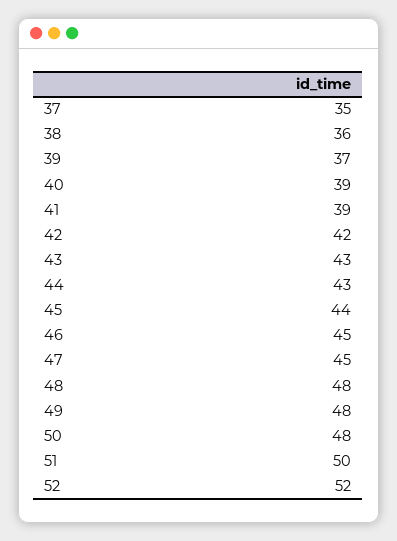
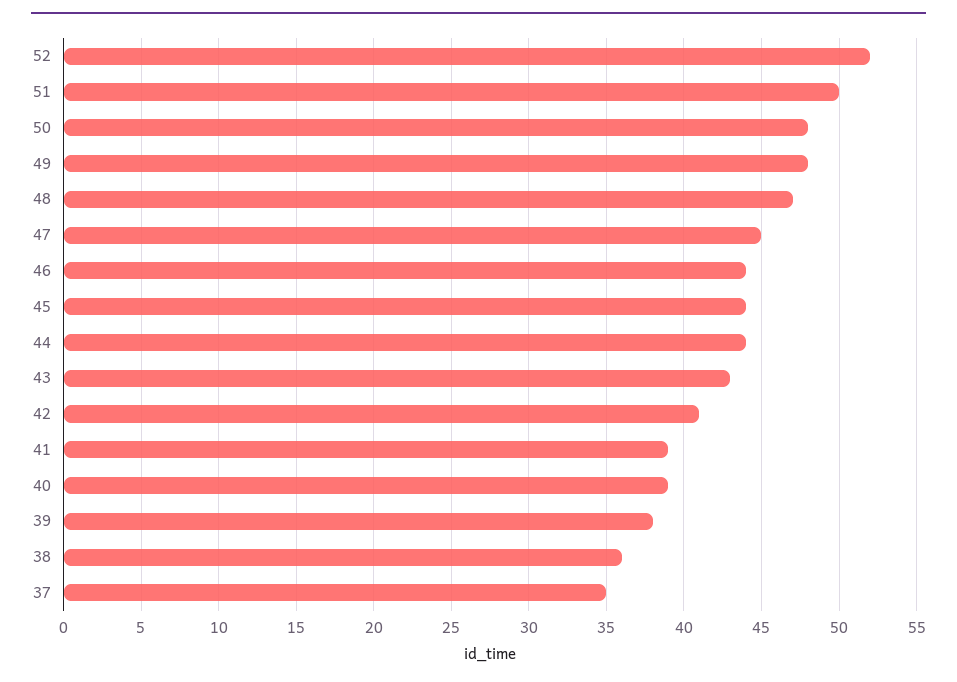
39: 37 -> 38
42: 42 -> 41
44: 43 -> 44
46: 45 -> 44
48: 48 -> 47

